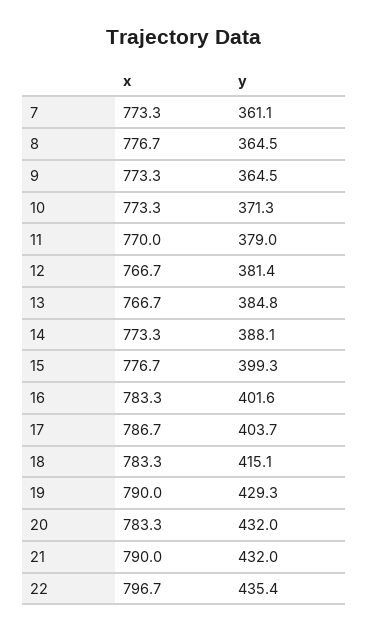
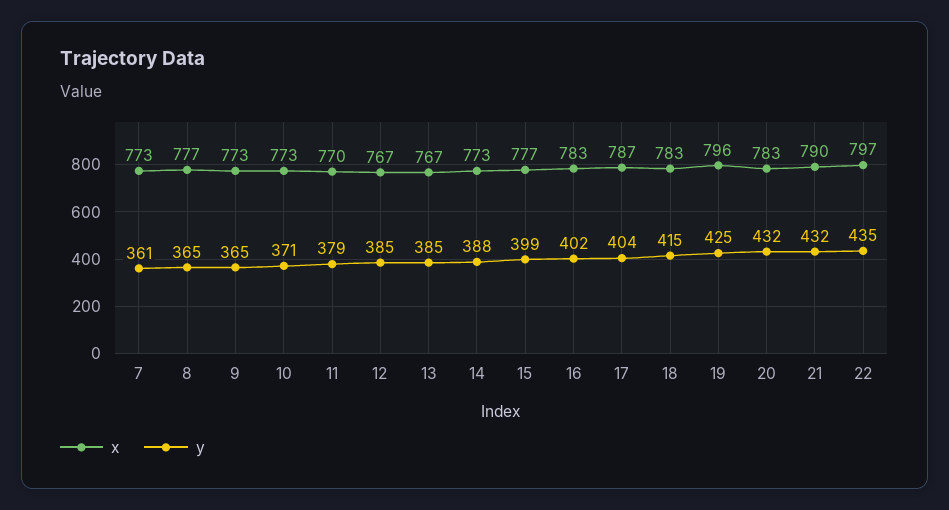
y, 12: 381.4 -> 385
x, 19: 790 -> 796
y, 19: 429.3 -> 425

